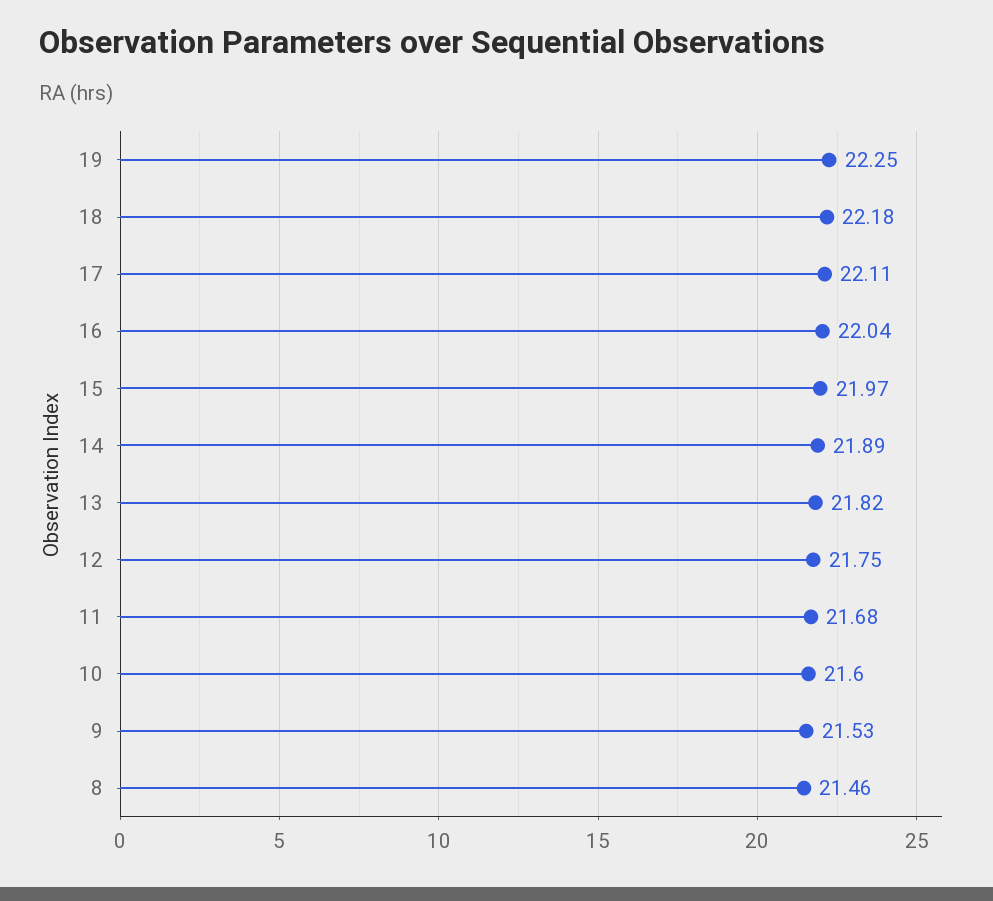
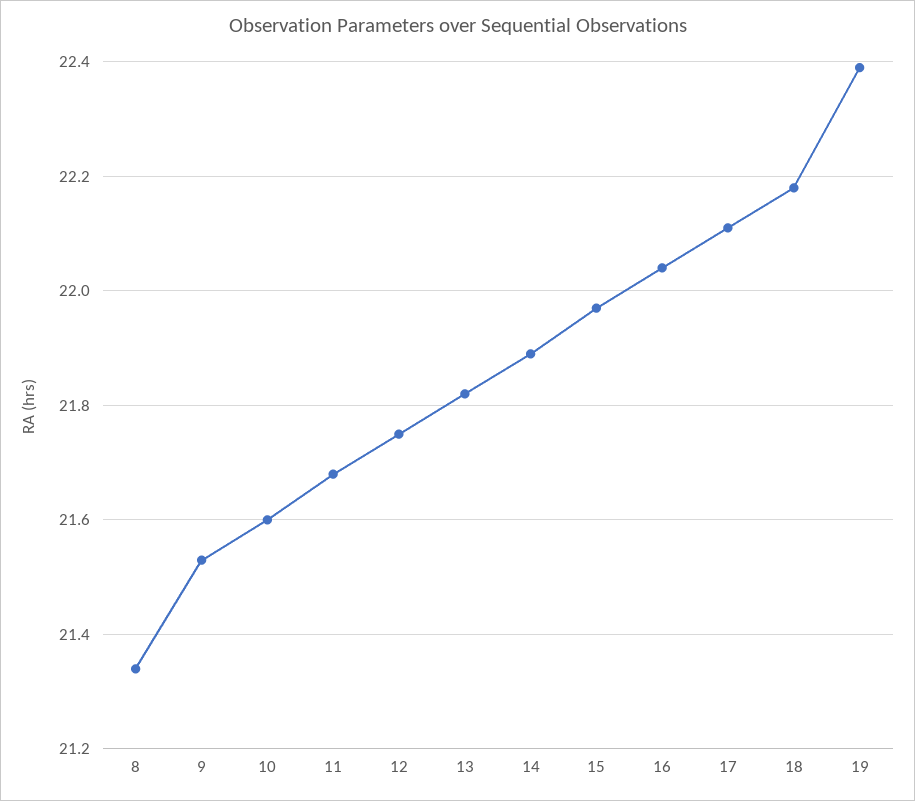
19: 22.25 -> 22.4
8: 21.46 -> 21.35

